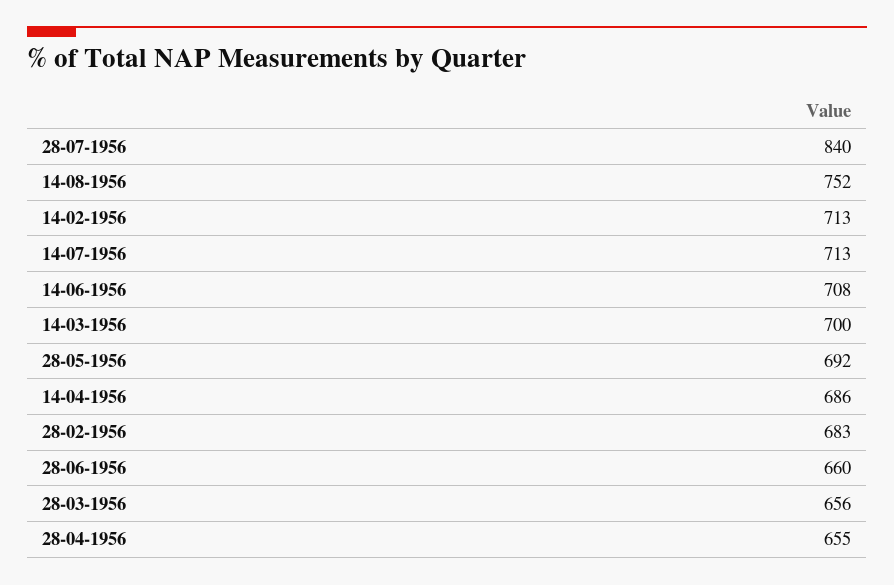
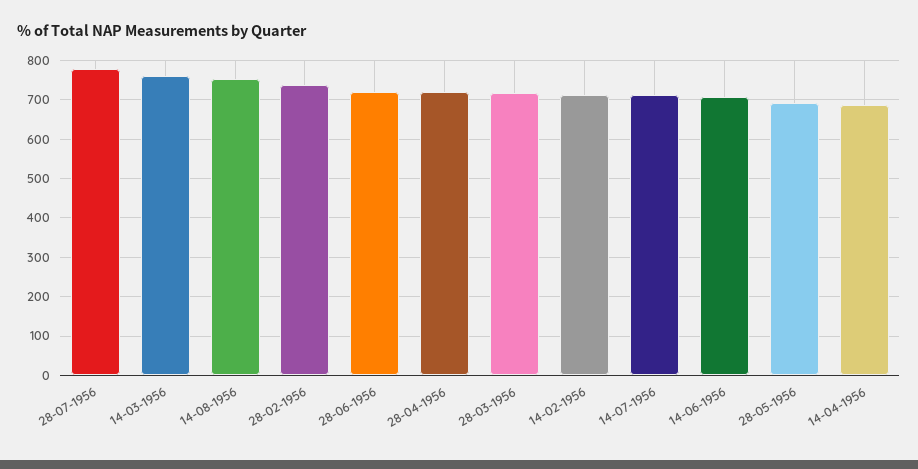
28-07-1956: 840 -> 780
14-03-1956: 700 -> 760
28-02-1956: 683 -> 740
28-06-1956: 660 -> 720
28-03-1956: 656 -> 720
28-04-1956: 655 -> 720

